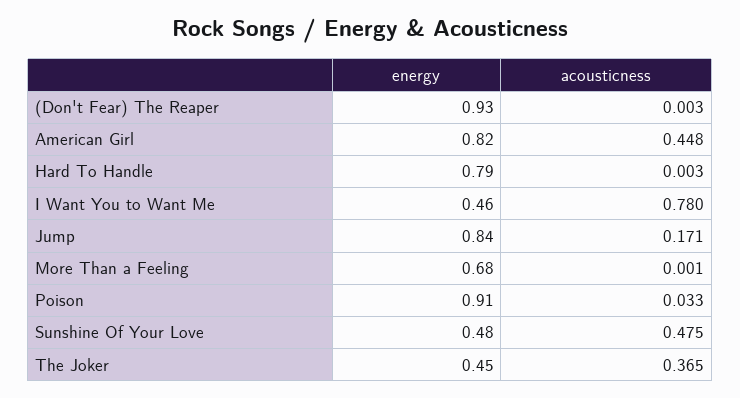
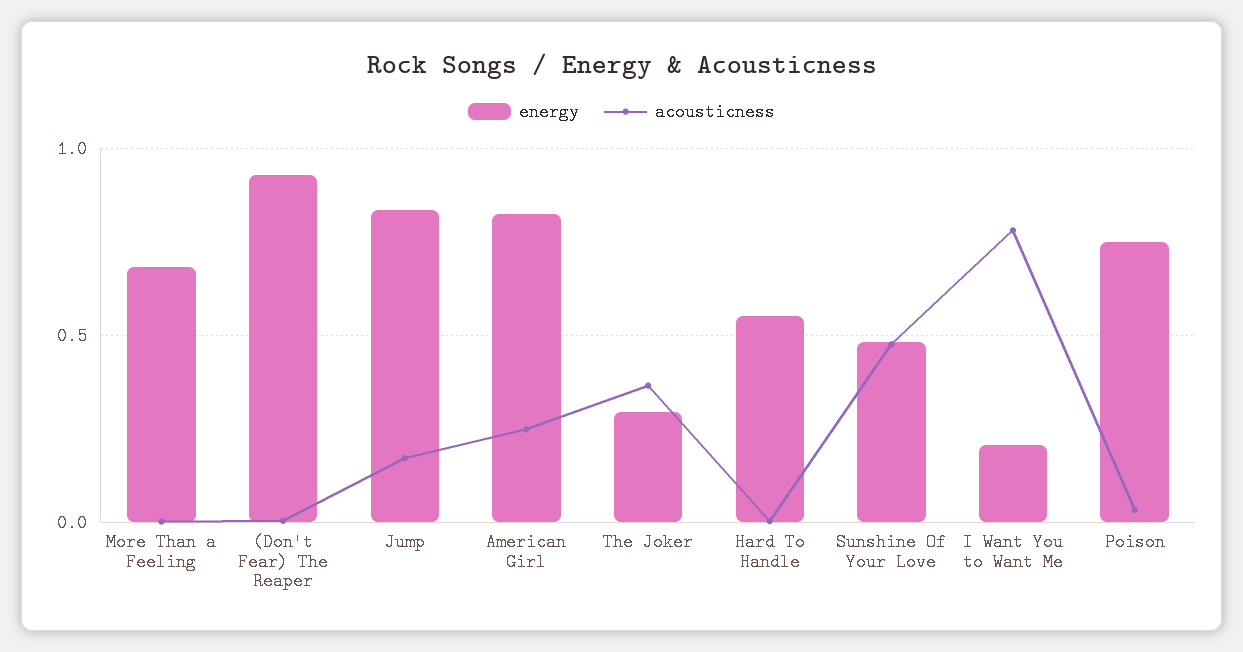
acousticness, American Girl: 0.448 -> 0.25
energy, Hard To Handle: 0.79 -> 0.55
energy, I Want You to Want Me: 0.46 -> 0.2
energy, Poison: 0.91 -> 0.75
energy, The Joker: 0.45 -> 0.3

